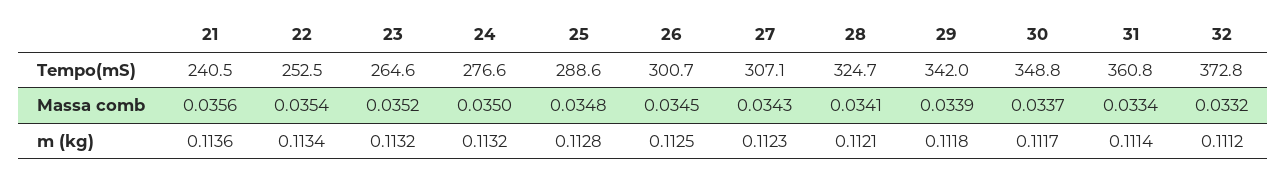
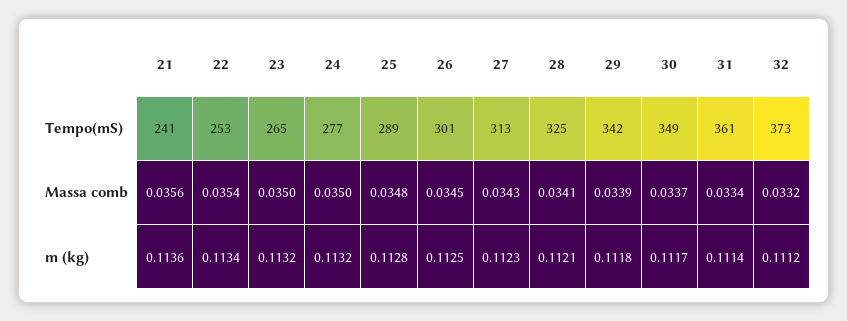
27, Tempo(mS): 307.1 -> 313
23, Massa comb: 0.0352 -> 0.035

